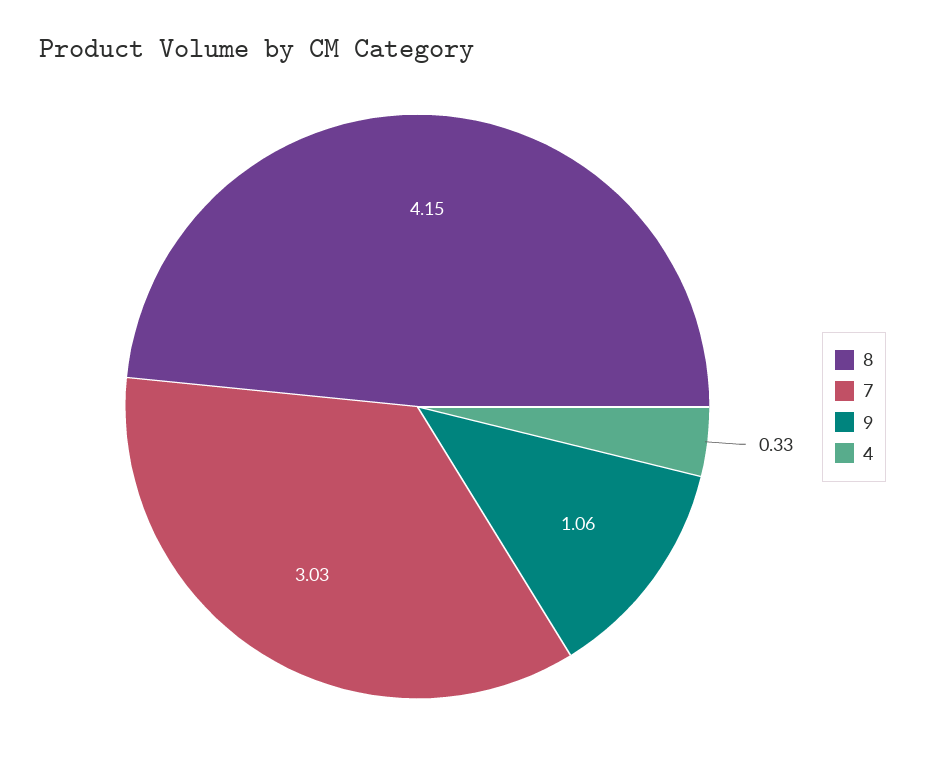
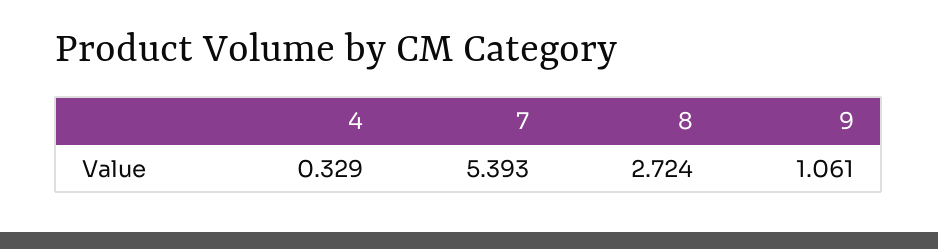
8: 4.15 -> 2.724
7: 3.03 -> 5.393

